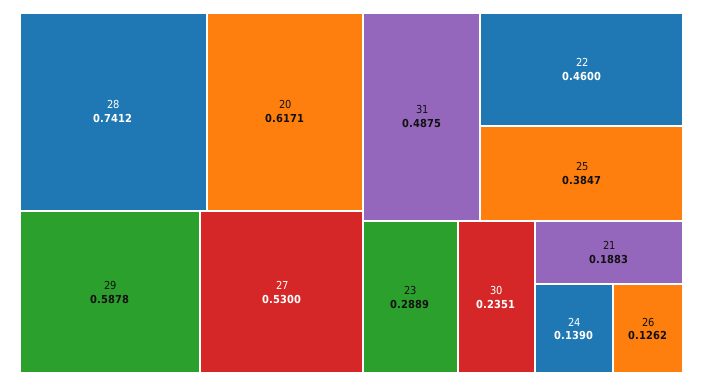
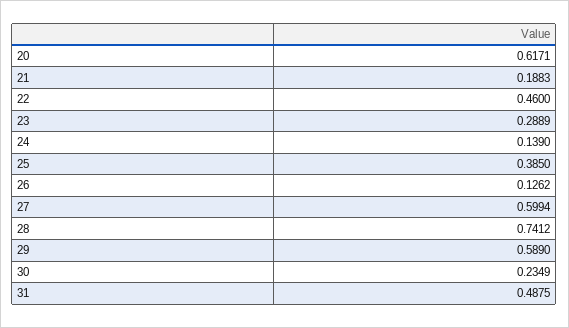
29: 0.5878 -> 0.589
27: 0.53 -> 0.5994
25: 0.3847 -> 0.385
30: 0.2351 -> 0.2349

